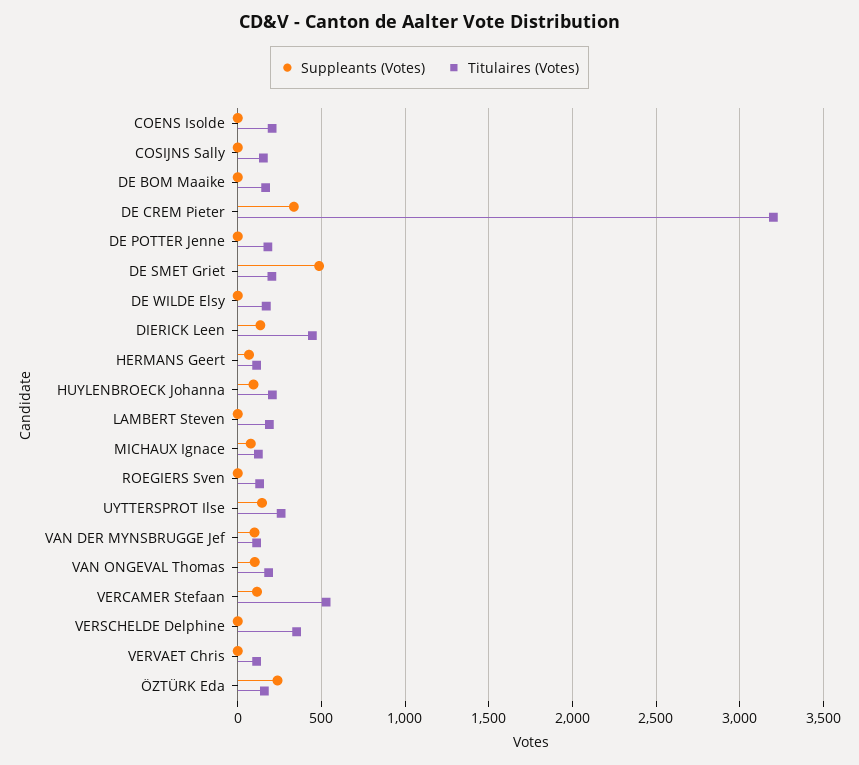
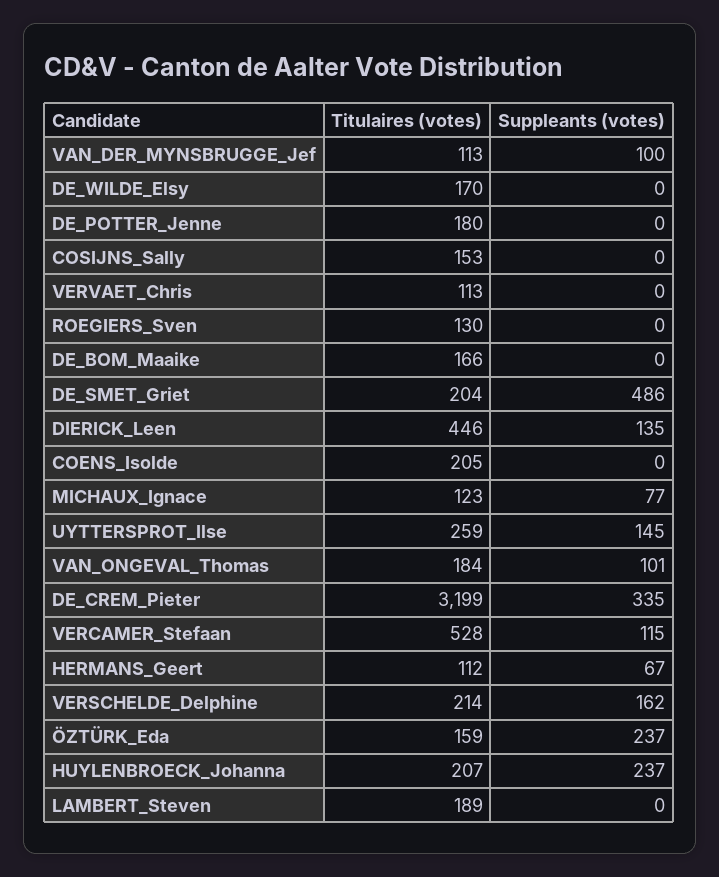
Suppleants (Votes), HUYLENBROECK Johanna: 100 -> 237
Suppleants (Votes), VERSCHELDE Delphine: 0 -> 162
Titulaires (Votes), VERSCHELDE Delphine: 350 -> 214

